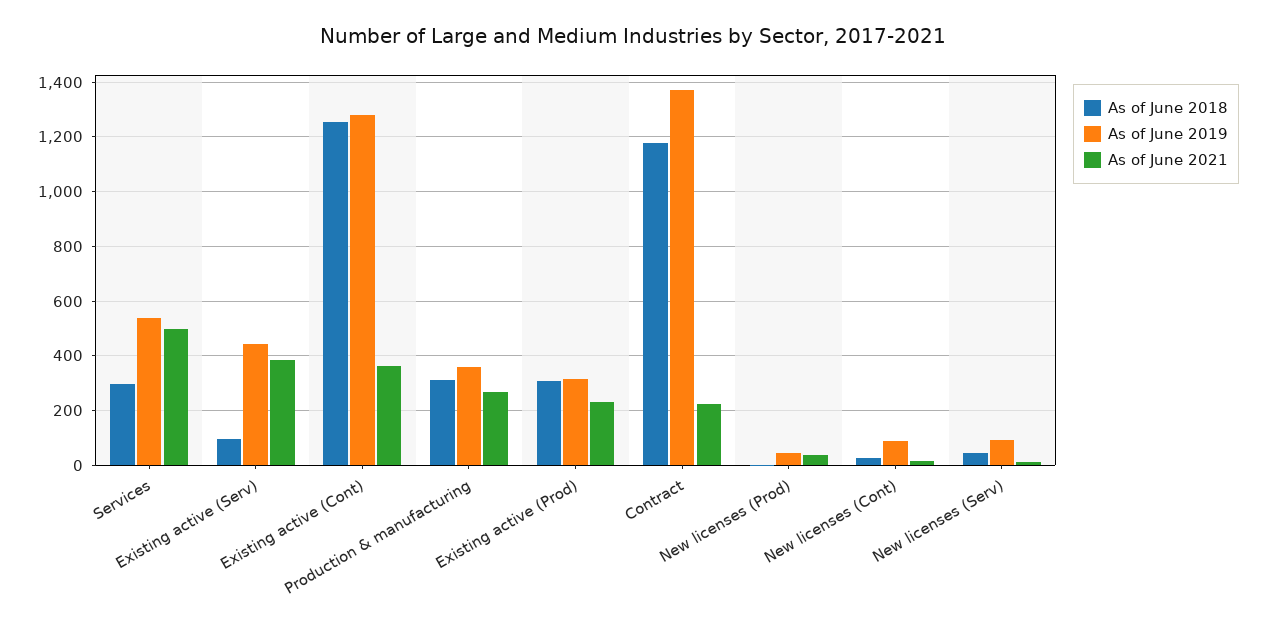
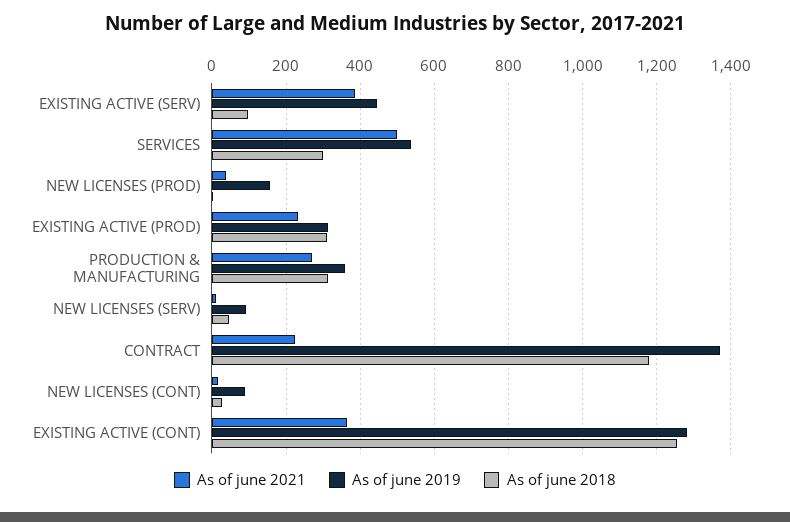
As of June 2019, New licenses (Prod): 50 -> 160

